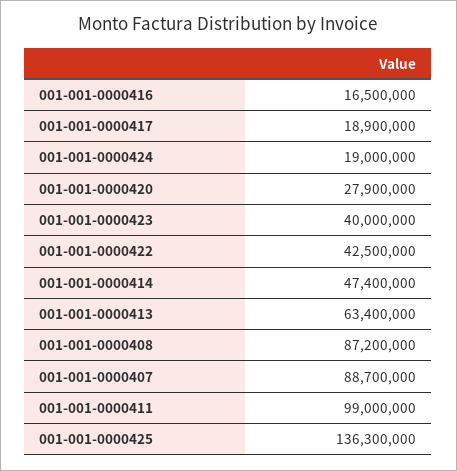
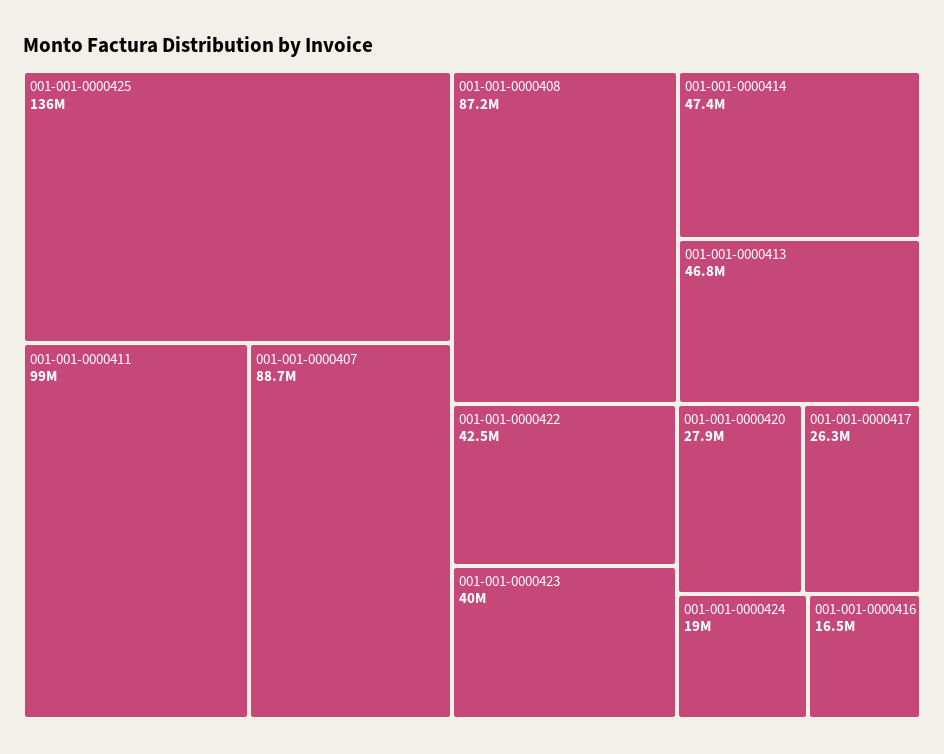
001-001-0000417: 18900000 -> 26300000
001-001-0000413: 63400000 -> 46800000

